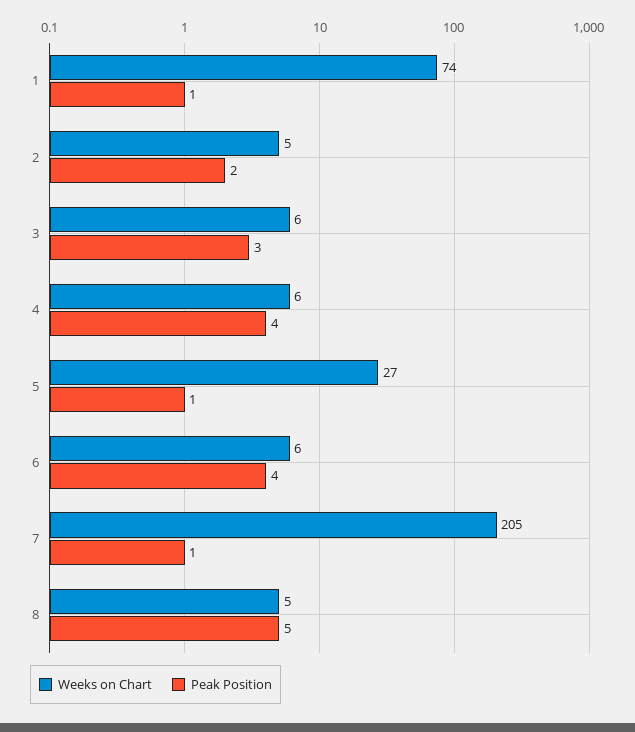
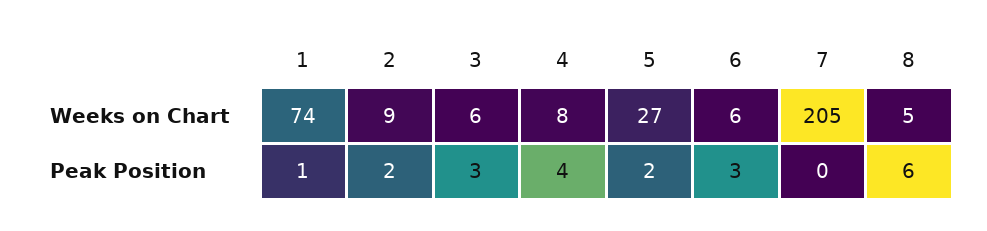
Weeks on Chart, 2: 5 -> 9
Weeks on Chart, 4: 6 -> 8
Peak Position, 5: 1 -> 2
Peak Position, 6: 4 -> 3
Peak Position, 7: 1 -> 0
Peak Position, 8: 5 -> 6

